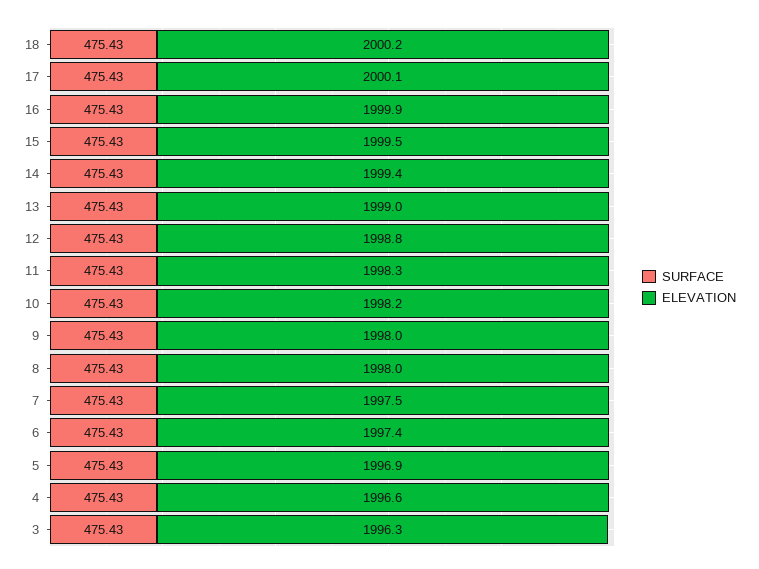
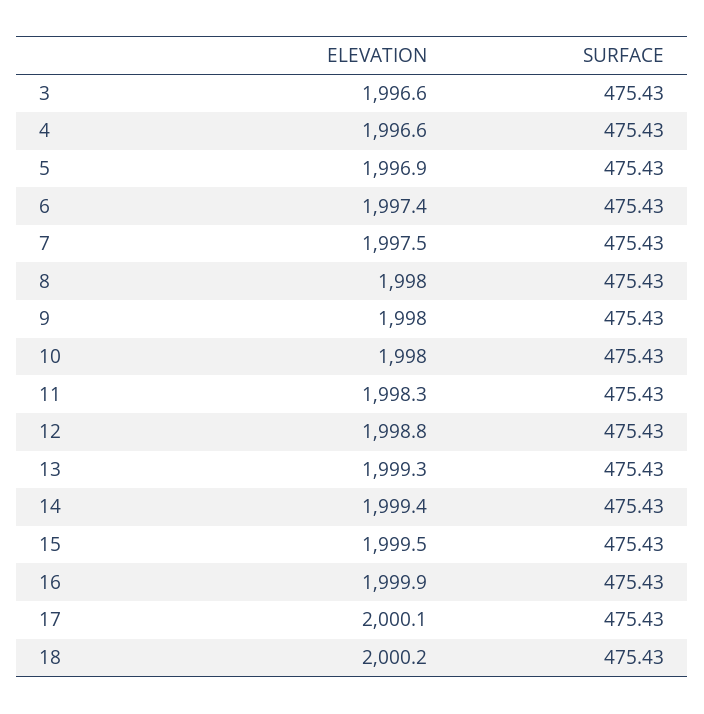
ELEVATION, 13: 1999 -> 1999.3
ELEVATION, 10: 1998.2 -> 1998
ELEVATION, 3: 1996.3 -> 1996.6

